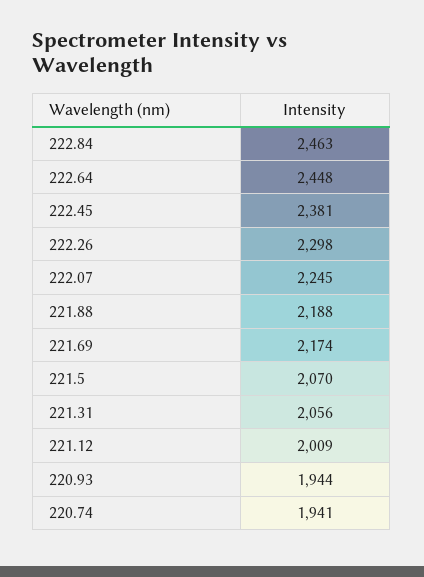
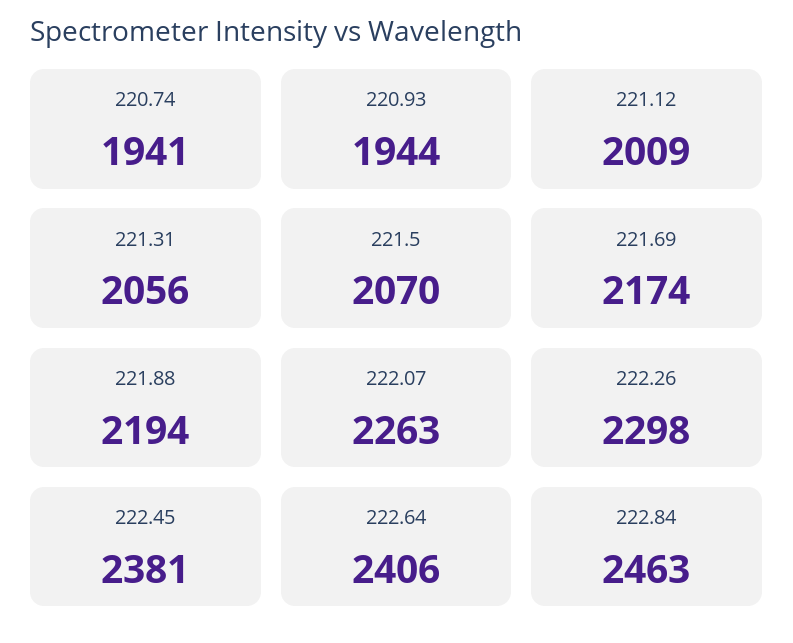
222.64: 2448 -> 2406
222.07: 2245 -> 2263
221.88: 2188 -> 2194

